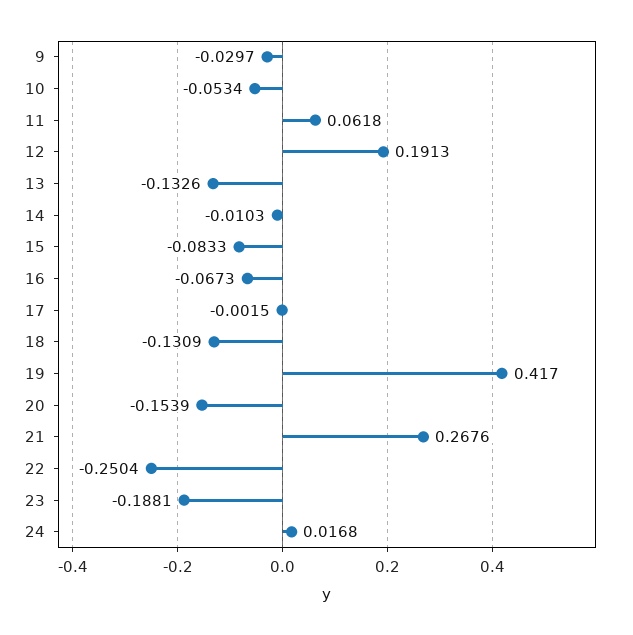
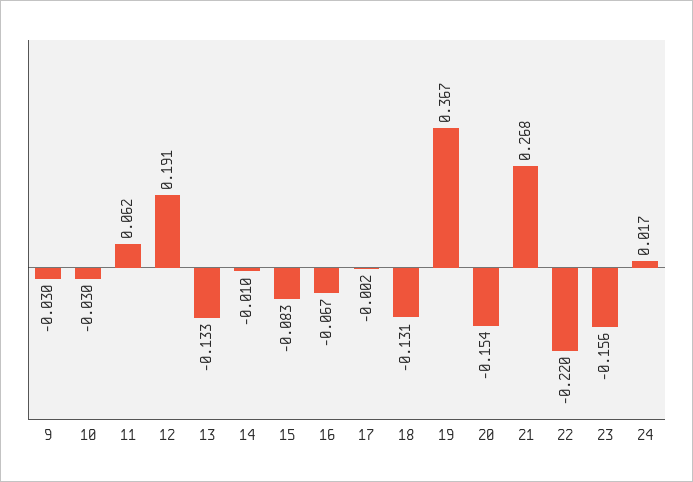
10: -0.0534 -> -0.03
19: 0.417 -> 0.367
22: -0.2504 -> -0.22
23: -0.1881 -> -0.156

